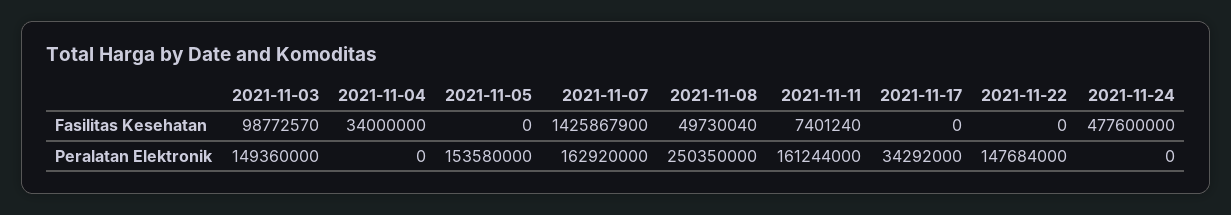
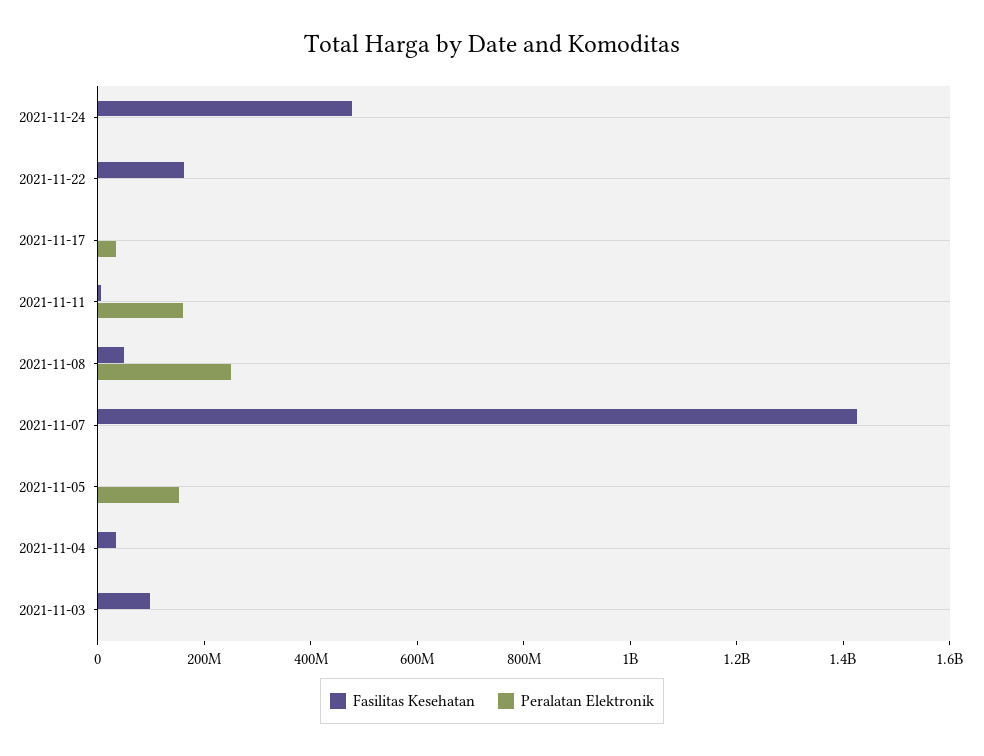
Fasilitas Kesehatan, 2021-11-22: 0 -> 150000000
Peralatan Elektronik, 2021-11-03: 149360000 -> 0
Peralatan Elektronik, 2021-11-07: 162920000 -> 0
Peralatan Elektronik, 2021-11-22: 147684000 -> 0

